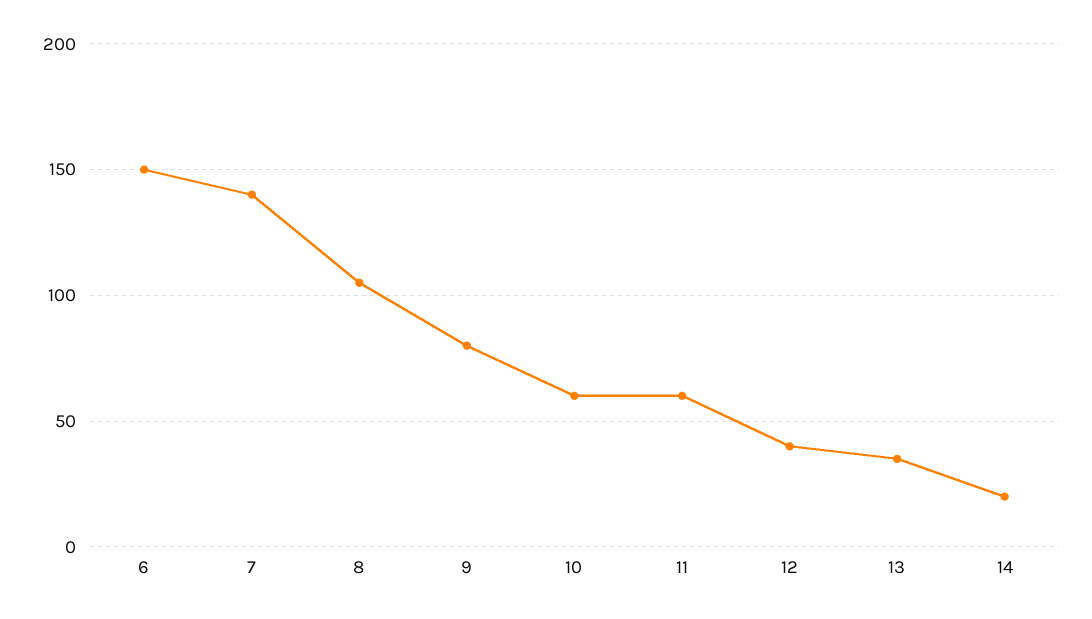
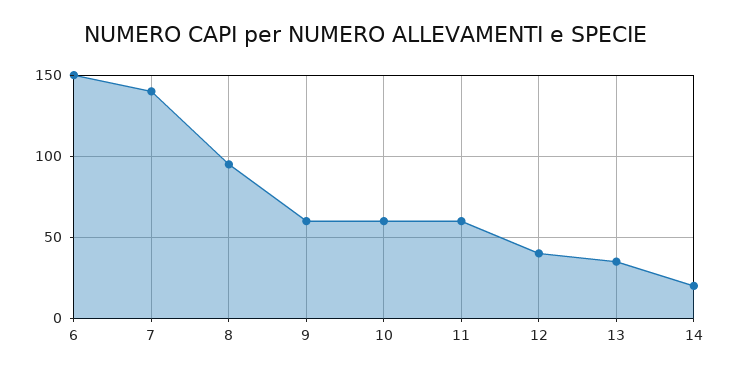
8: 105 -> 95
9: 80 -> 60

